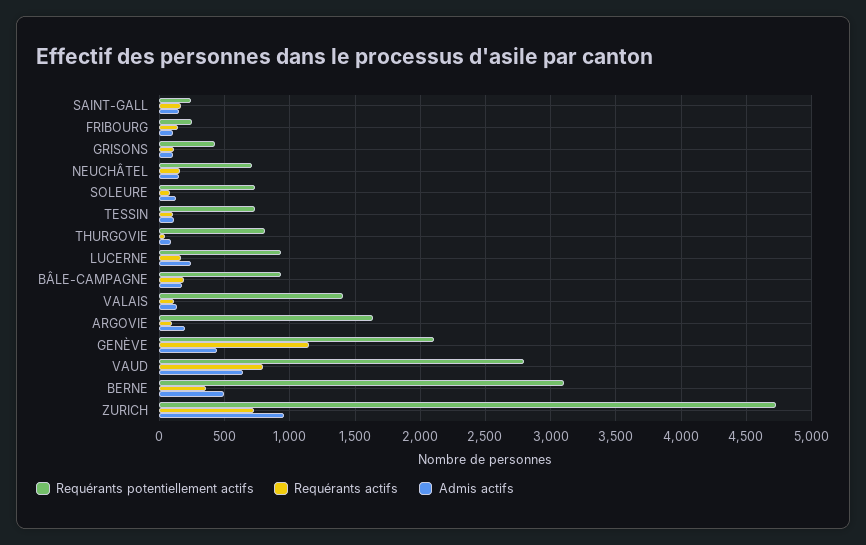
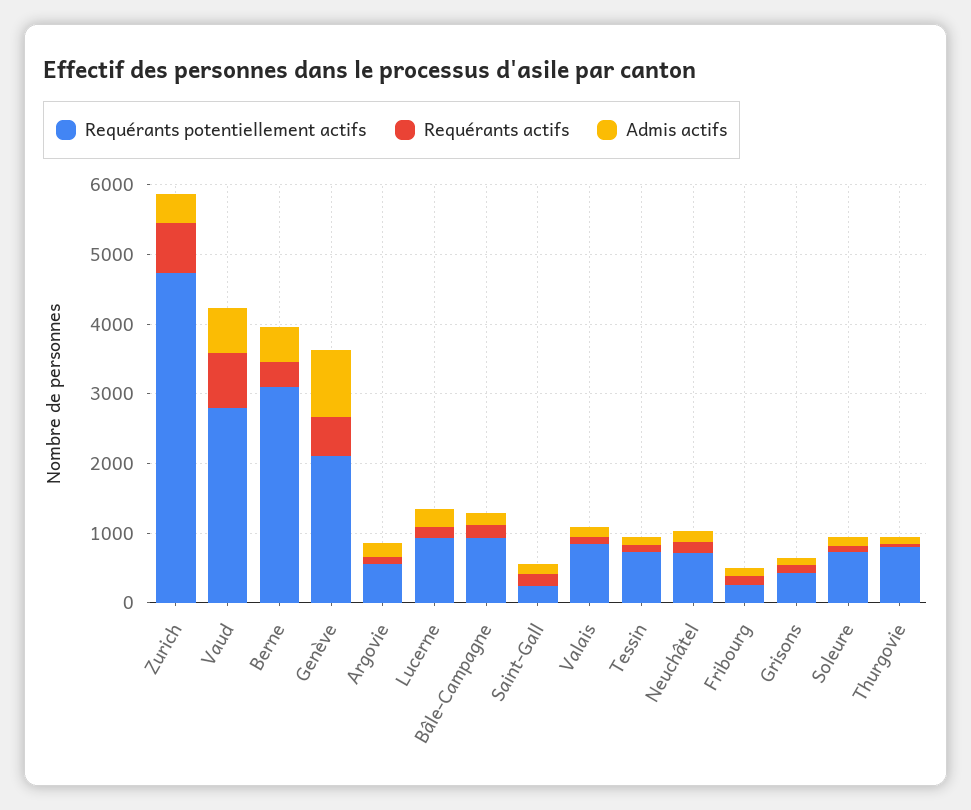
Requérants potentiellement actifs, VALAIS: 1400 -> 800
Requérants potentiellement actifs, ARGOVIE: 1650 -> 600
Requérants actifs, GENÈVE: 1150 -> 600
Admis actifs, GENÈVE: 450 -> 1000
Admis actifs, ZURICH: 950 -> 400

